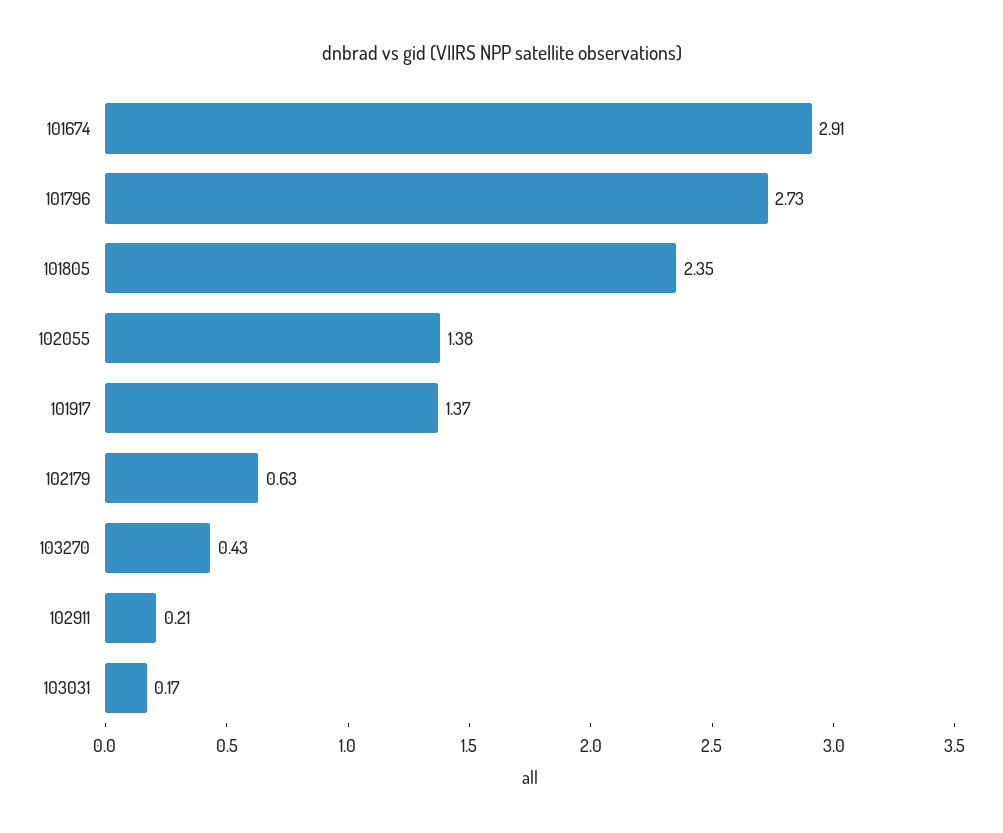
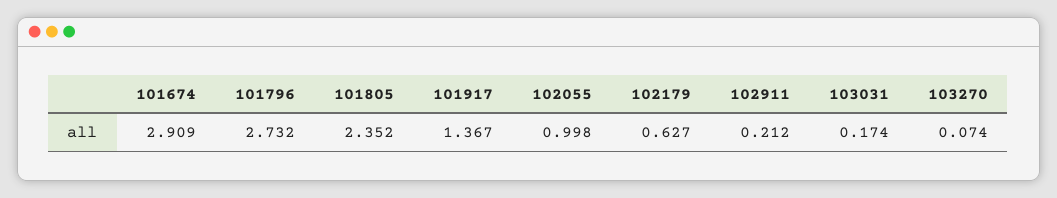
102055: 1.38 -> 0.998
103270: 0.43 -> 0.074

